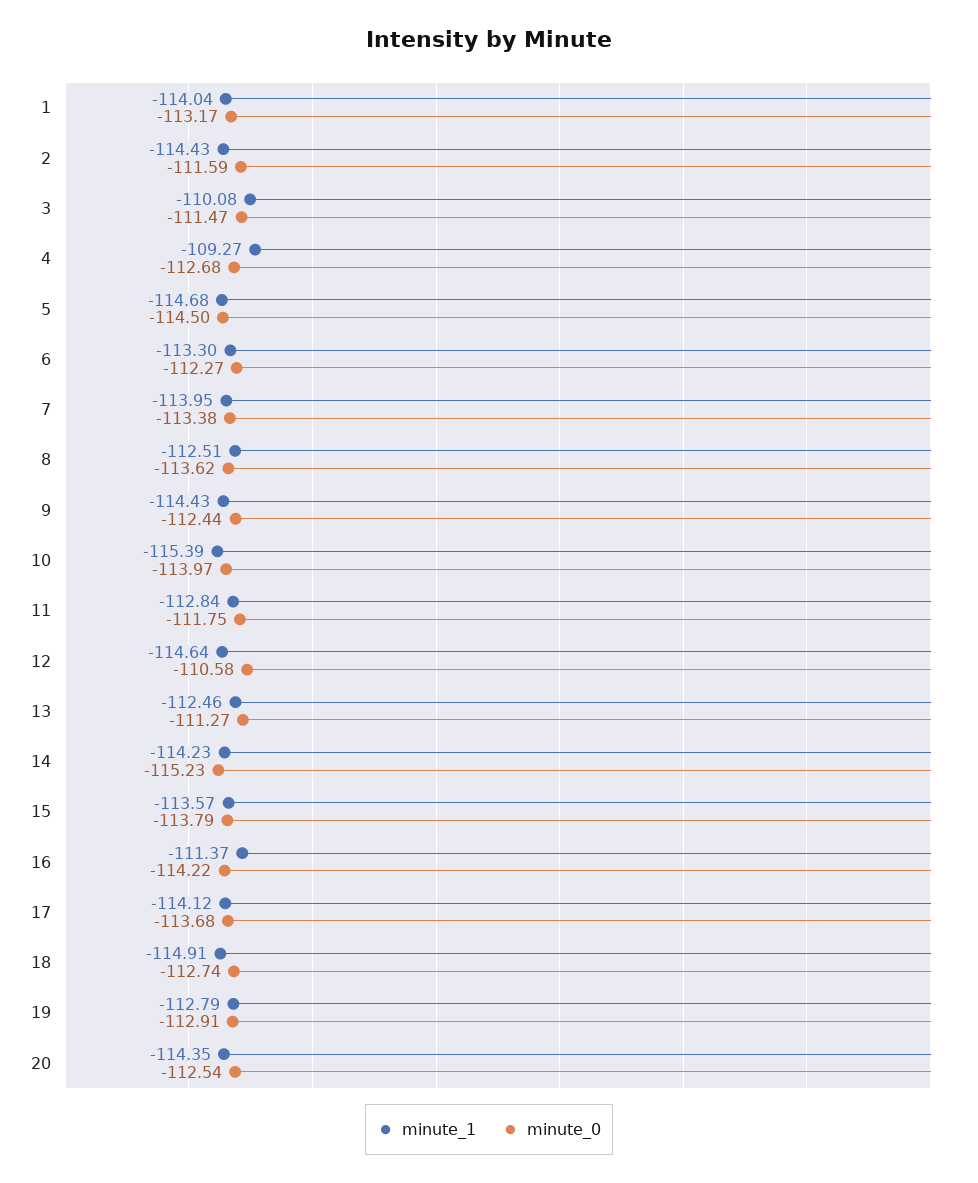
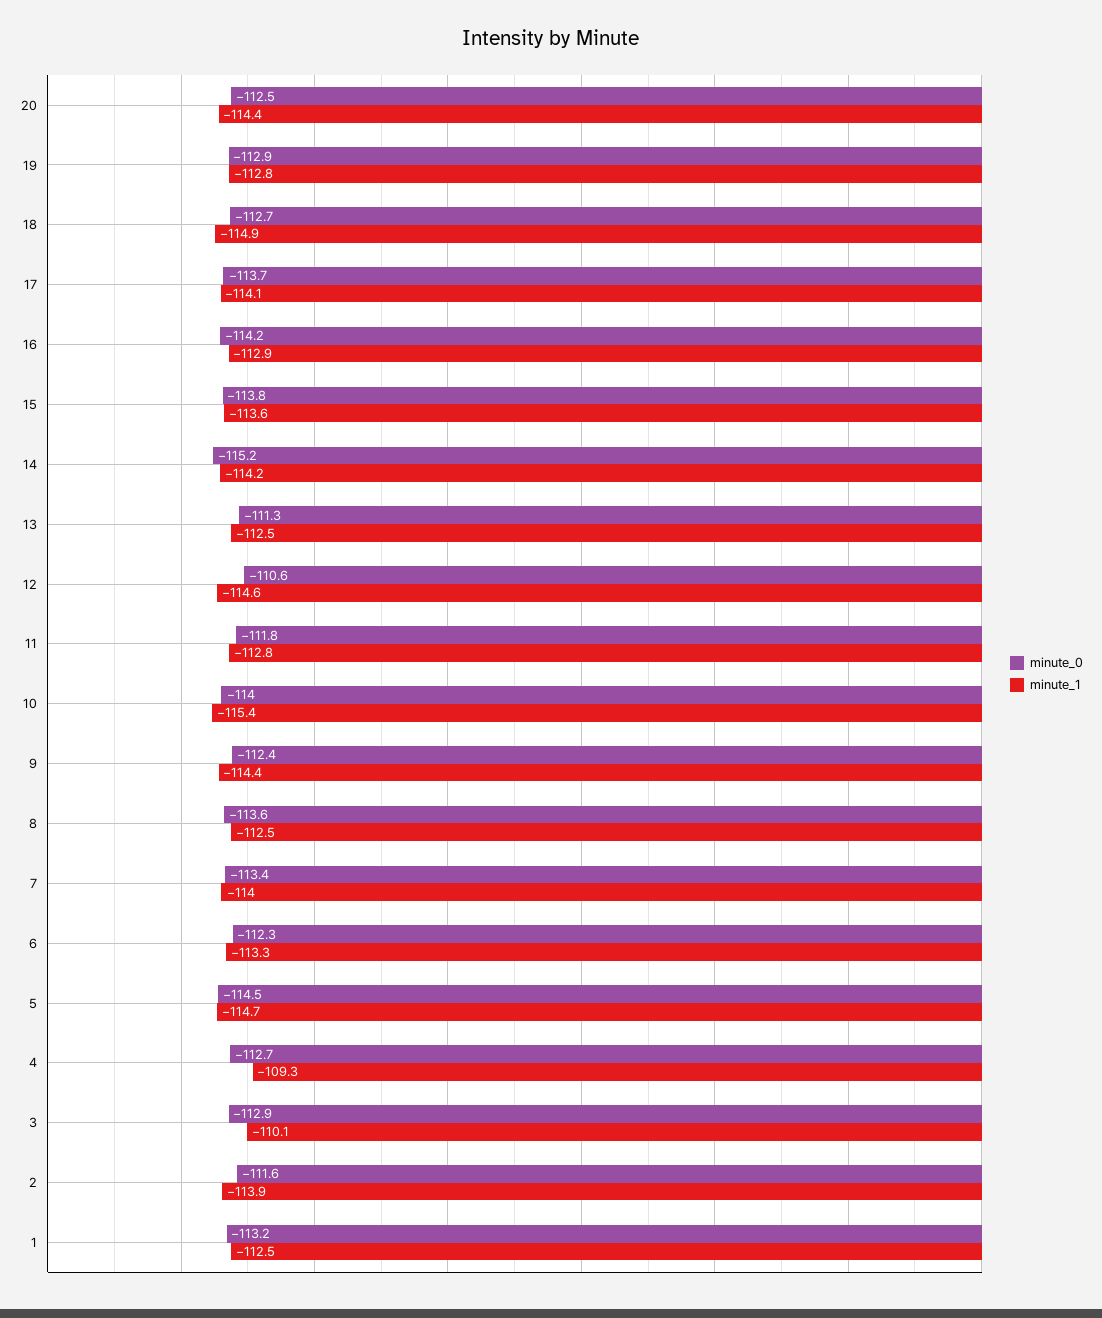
minute_1, 1: -114.04 -> -112.5
minute_1, 2: -114.43 -> -113.9
minute_0, 3: -111.47 -> -112.9
minute_1, 16: -111.37 -> -112.9

